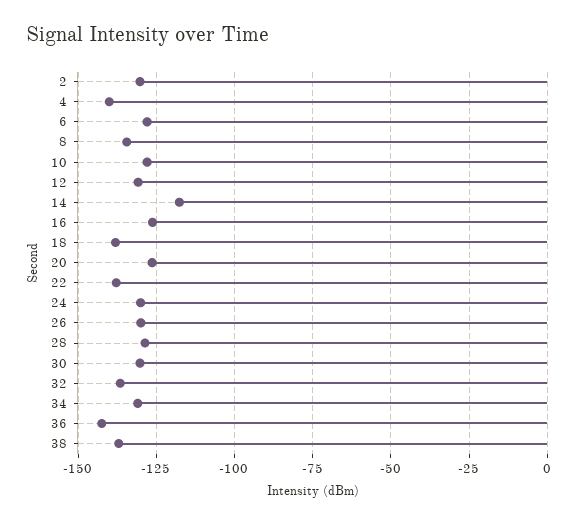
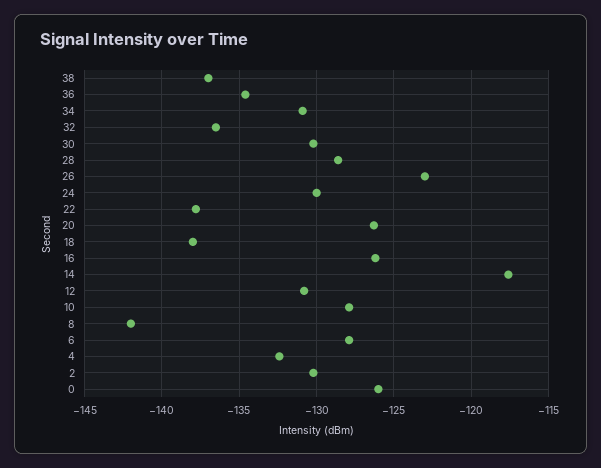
4: -140 -> -132.5
8: -135 -> -142
26: -130 -> -123
36: -142.5 -> -134.5
0: none -> -126

